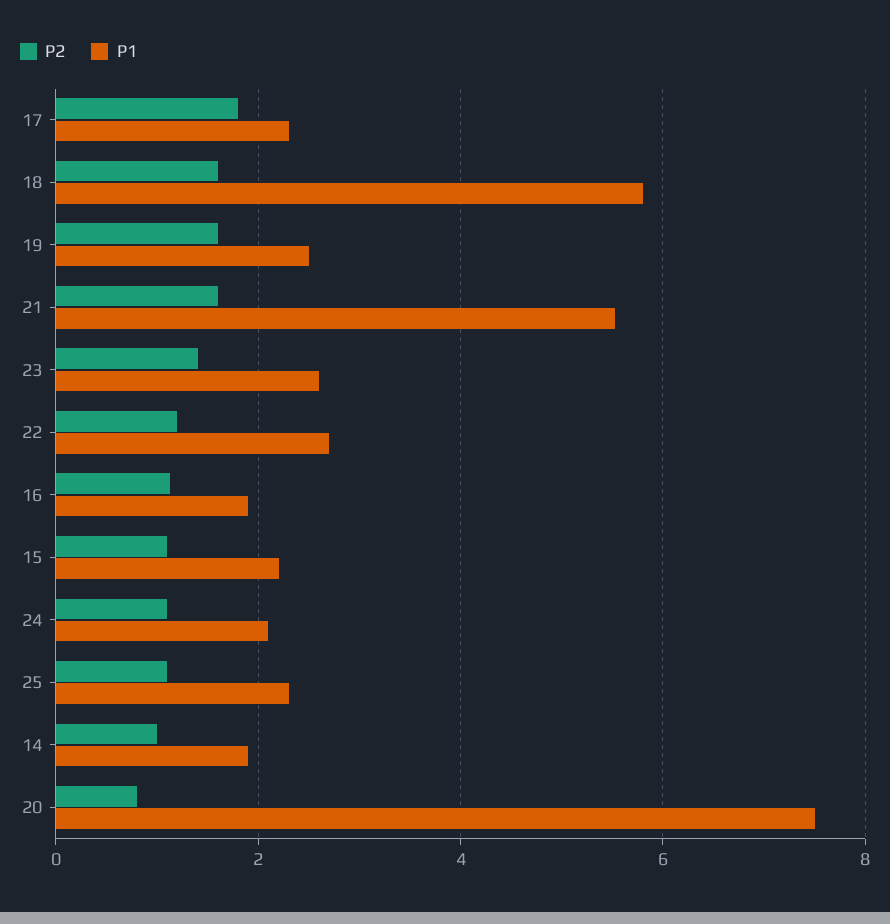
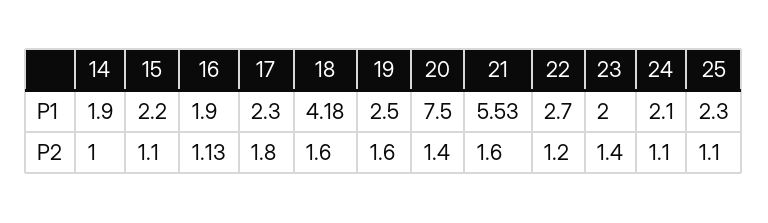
P1, 18: 5.8 -> 4.18
P1, 23: 2.6 -> 2
P2, 20: 0.8 -> 1.4

